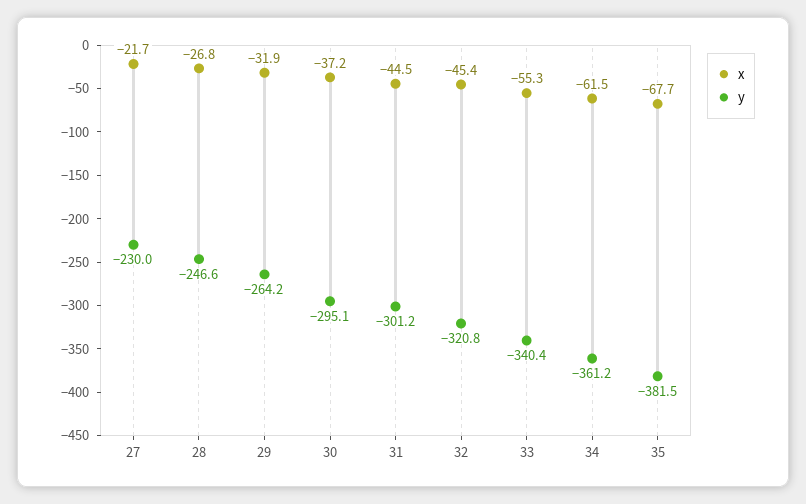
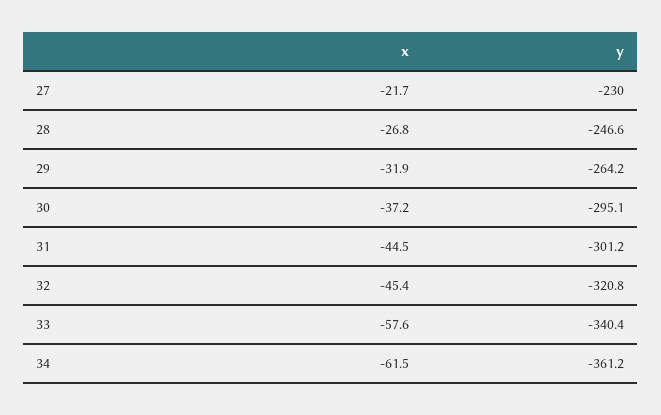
x, 33: -55.3 -> -57.6
x, 35: -67.7 -> none
y, 35: -381.5 -> none

